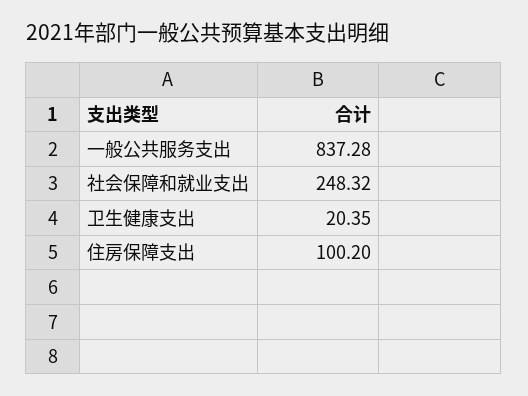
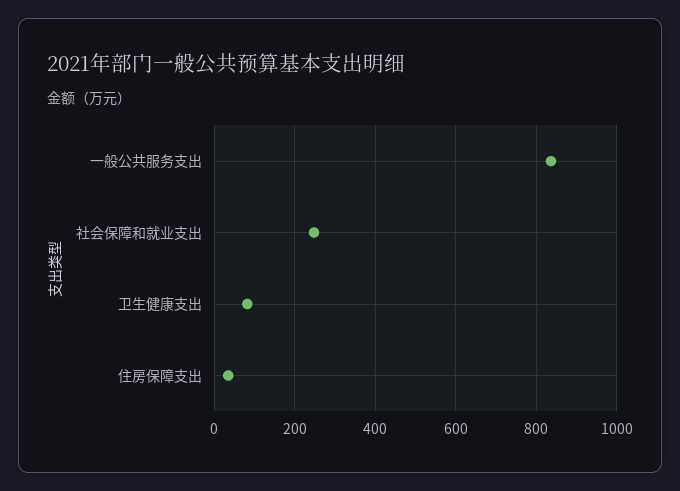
卫生健康支出: 20.35 -> 80
住房保障支出: 100.2 -> 40

